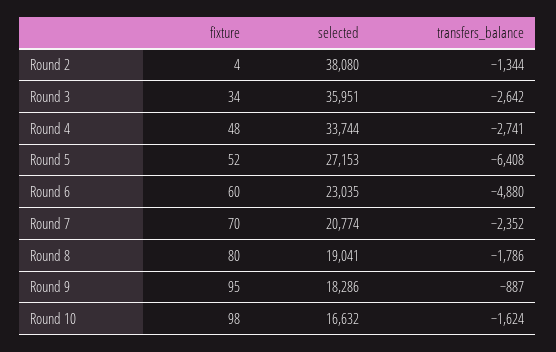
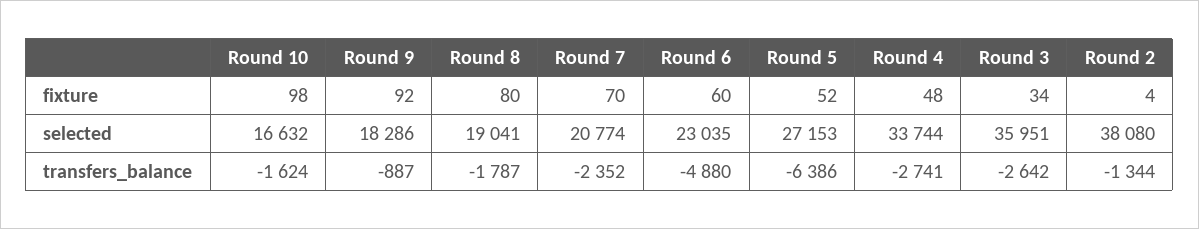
transfers_balance, Round 5: -6408 -> -6386
transfers_balance, Round 8: -1786 -> -1787
fixture, Round 9: 95 -> 92

